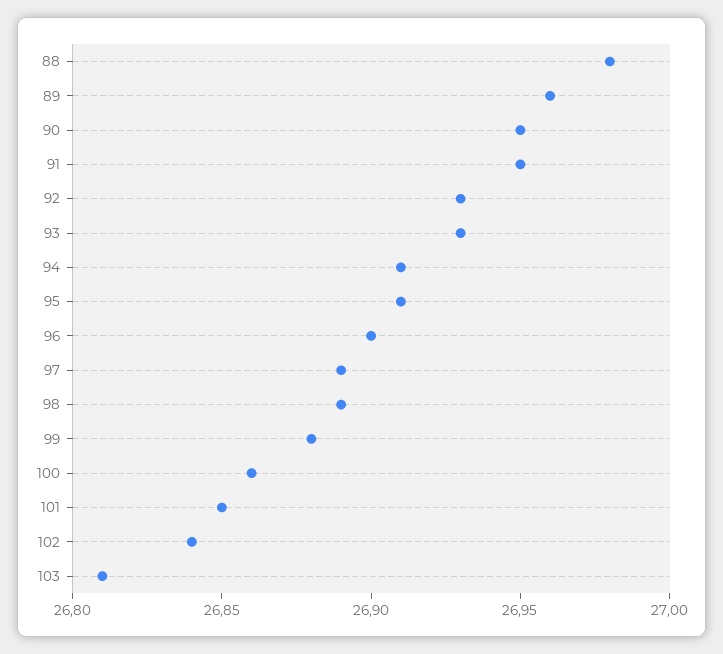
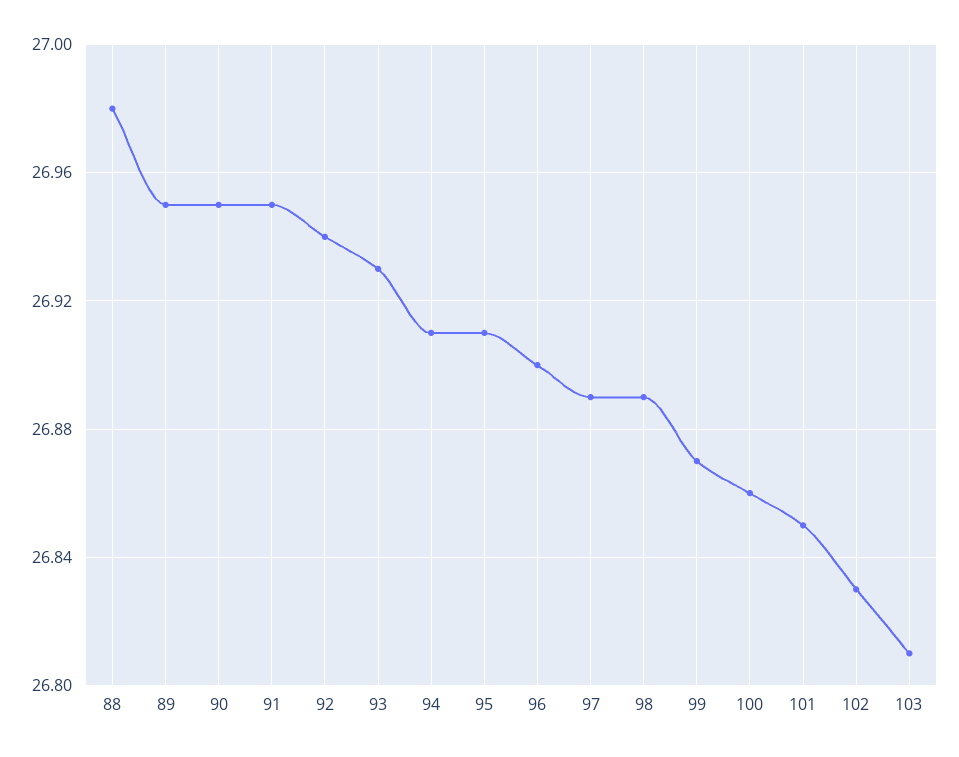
89: 26.96 -> 26.95
92: 26.93 -> 26.94
99: 26.88 -> 26.87
102: 26.84 -> 26.83

